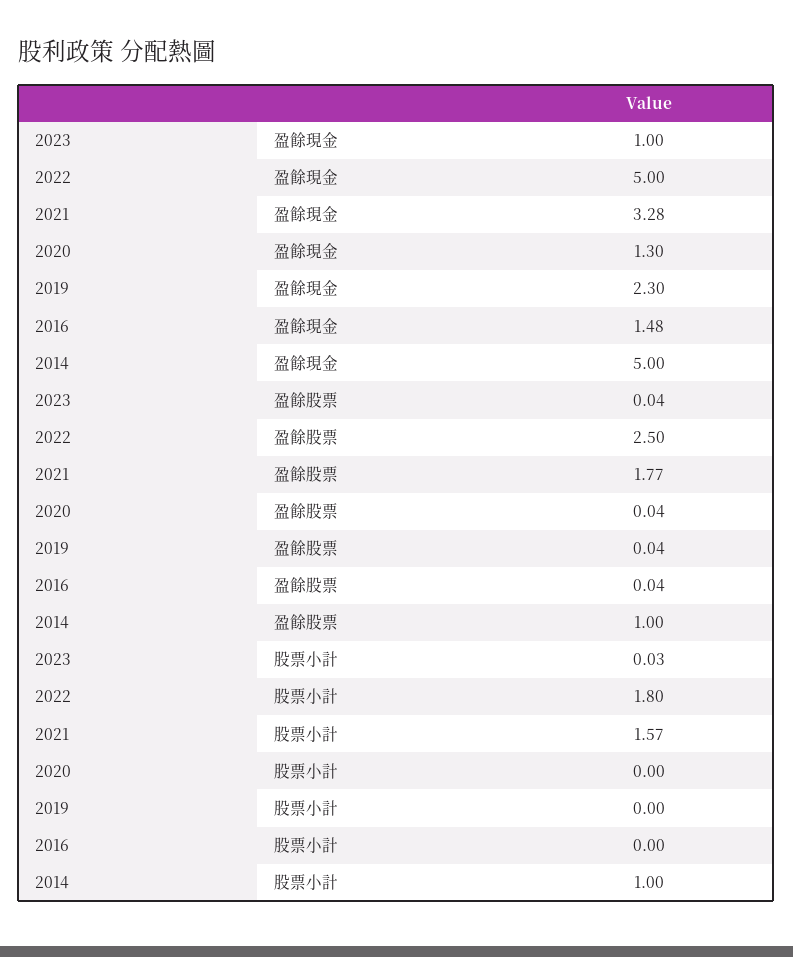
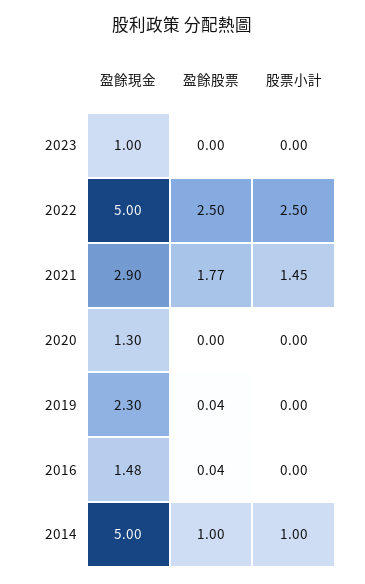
2021, 盈餘現金: 3.28 -> 2.9
2023, 盈餘股票: 0.04 -> 0
2020, 盈餘股票: 0.04 -> 0
2023, 股票小計: 0.03 -> 0
2022, 股票小計: 1.8 -> 2.5
2021, 股票小計: 1.57 -> 1.45

